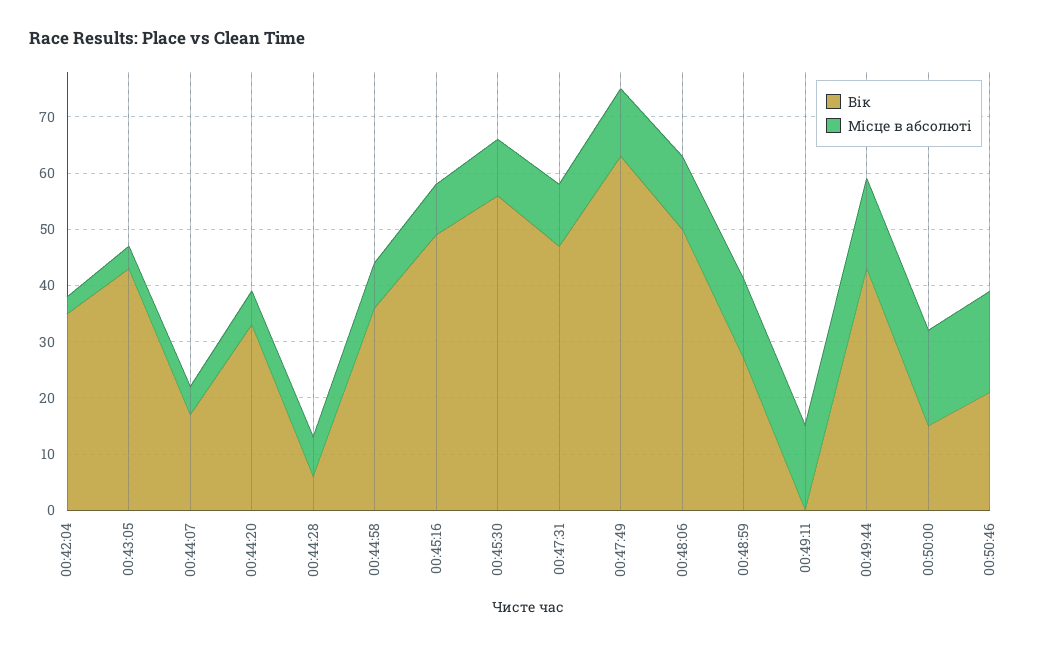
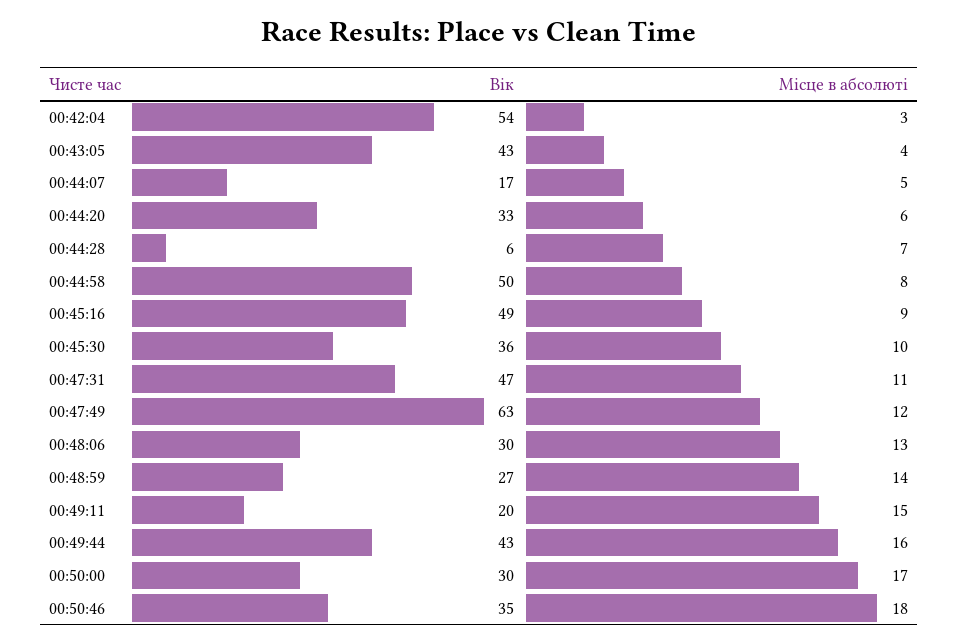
Вік, 00:42:04: 35 -> 54
Вік, 00:44:58: 35 -> 50
Вік, 00:45:30: 55 -> 36
Вік, 00:48:06: 50 -> 30
Вік, 00:49:11: 0 -> 20
Вік, 00:50:00: 15 -> 30
Вік, 00:50:46: 20 -> 35

